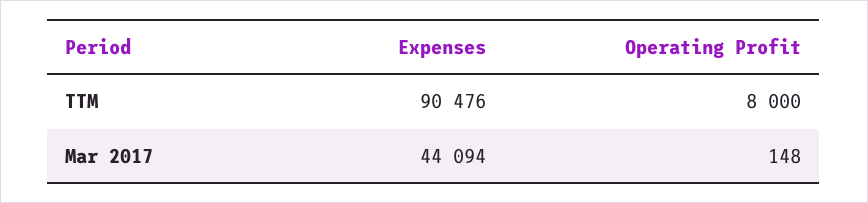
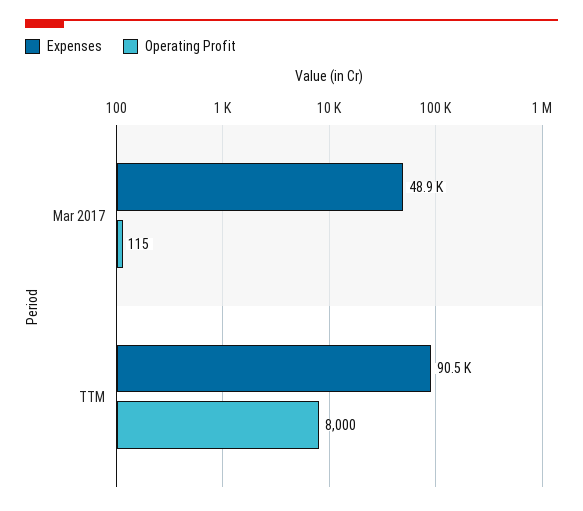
Expenses, Mar 2017: 44094 -> 48900
Operating Profit, Mar 2017: 148 -> 115

